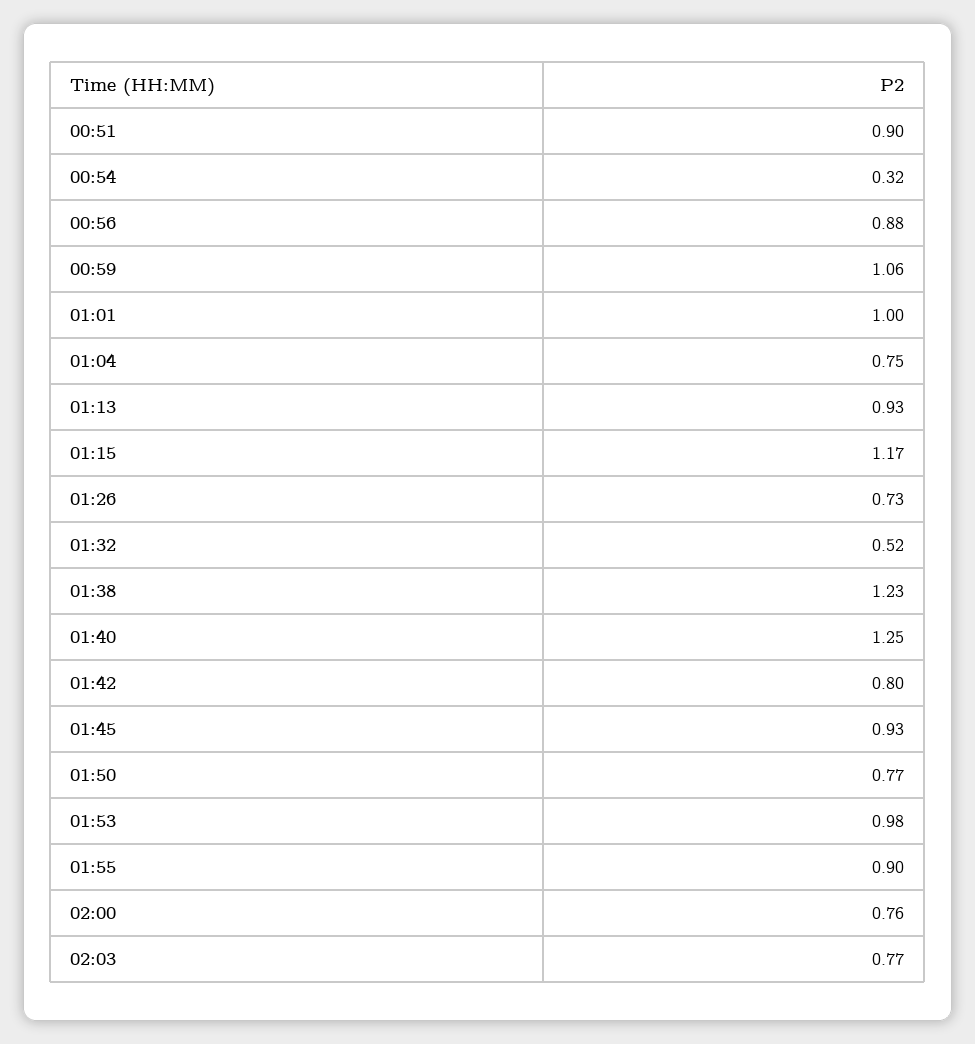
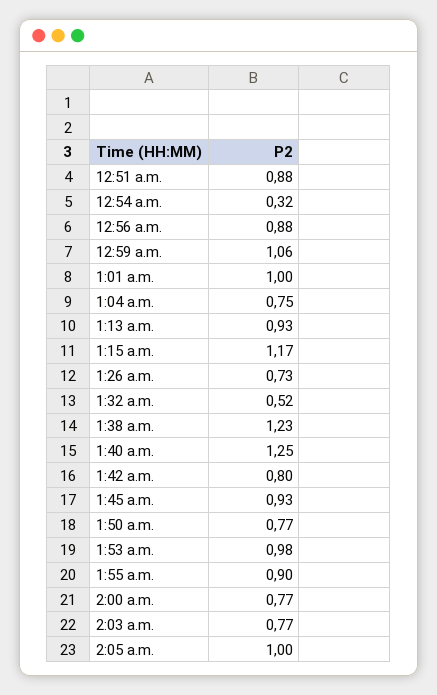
00:51: 0.9 -> 0.88
02:00: 0.76 -> 0.77
2:05 a.m.: none -> 1

